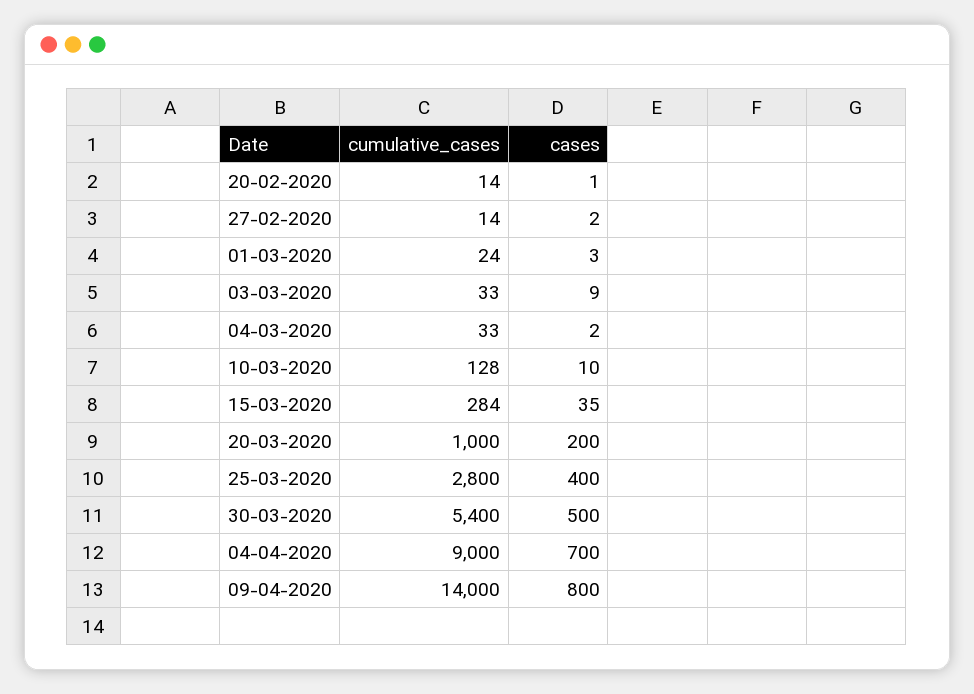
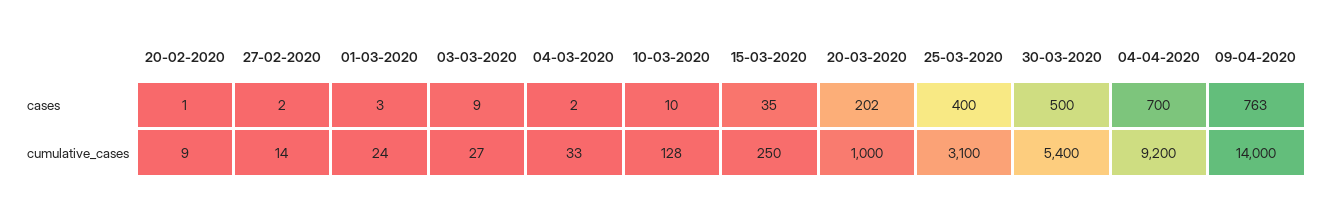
cumulative_cases, 20-02-2020: 14 -> 9
cumulative_cases, 03-03-2020: 33 -> 27
cumulative_cases, 15-03-2020: 284 -> 250
cases, 20-03-2020: 200 -> 202
cumulative_cases, 25-03-2020: 2800 -> 3100
cumulative_cases, 04-04-2020: 9000 -> 9200
cases, 09-04-2020: 800 -> 763

